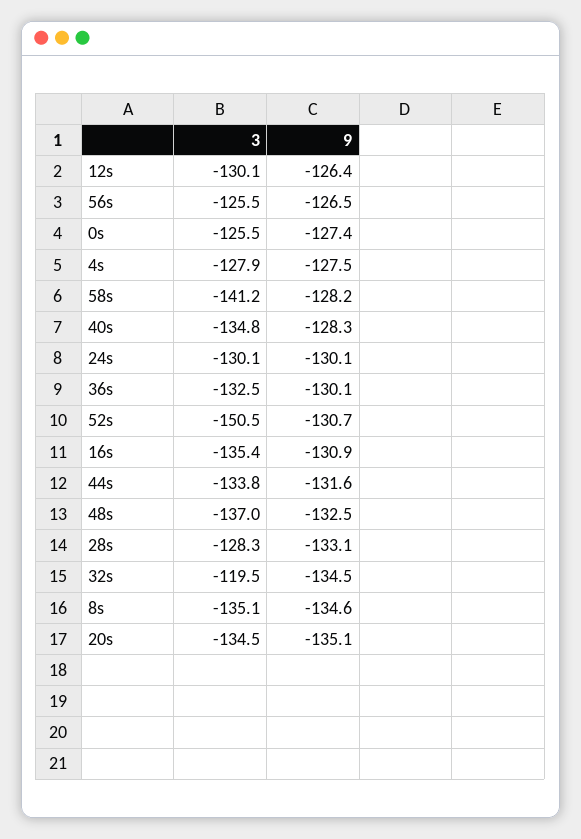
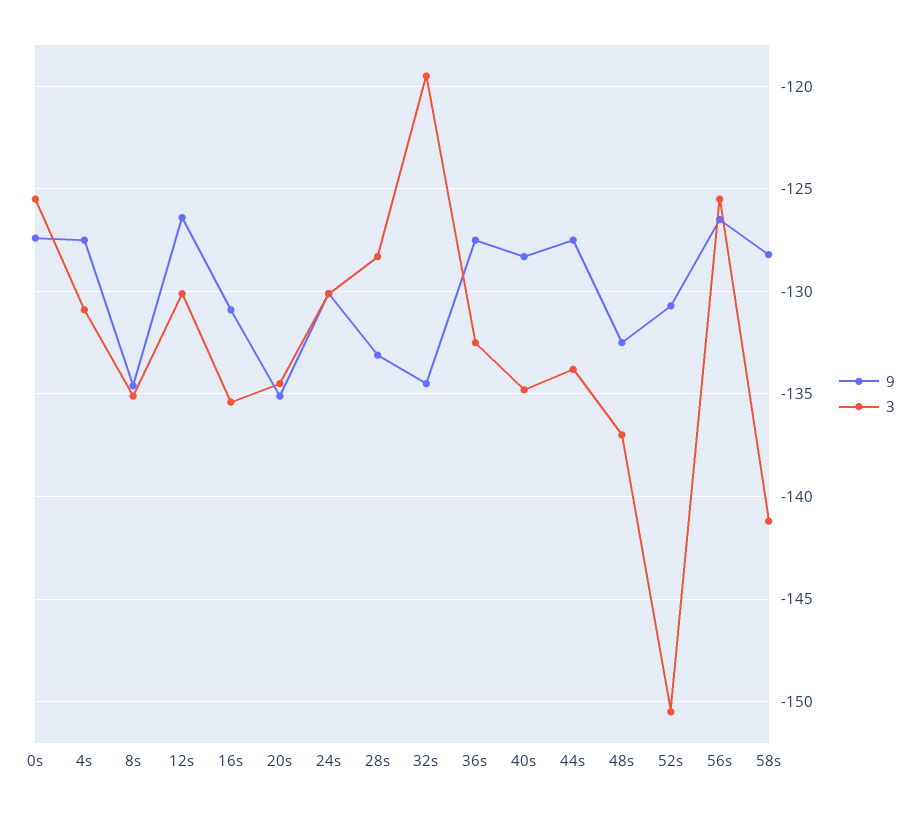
3, 4s: -127.9 -> -131
9, 36s: -130.1 -> -127.5
9, 44s: -131.6 -> -127.5

